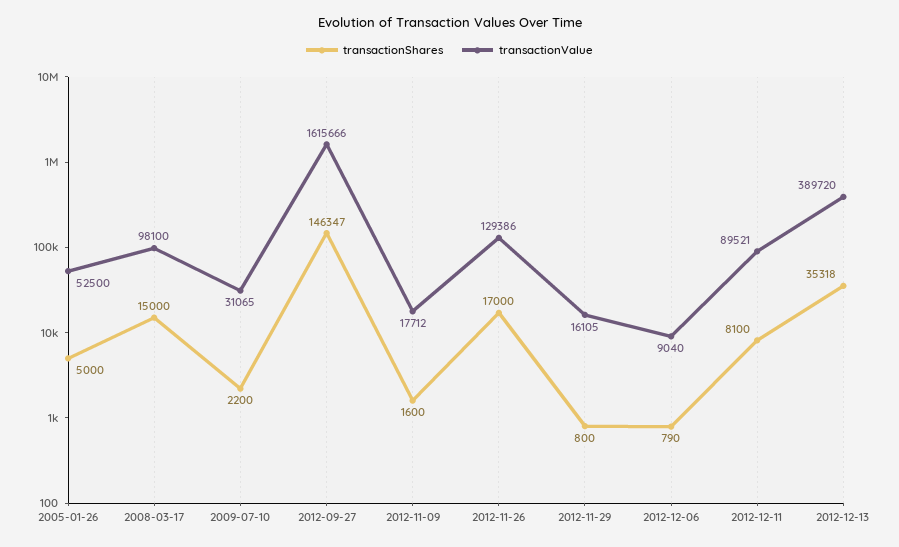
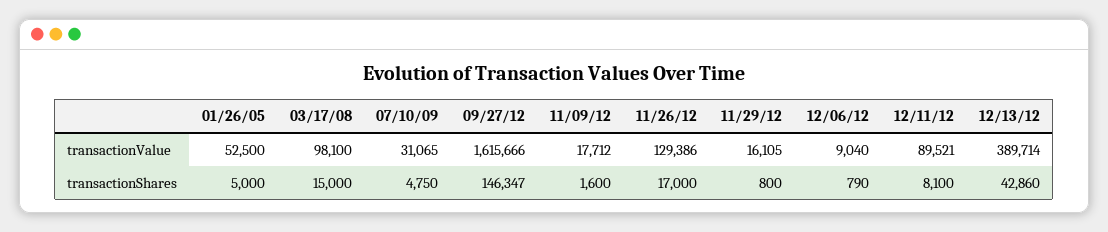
transactionShares, 2009-07-10: 2200 -> 4750
transactionShares, 2012-12-13: 35318 -> 42860
transactionValue, 2012-12-13: 389720 -> 389714

